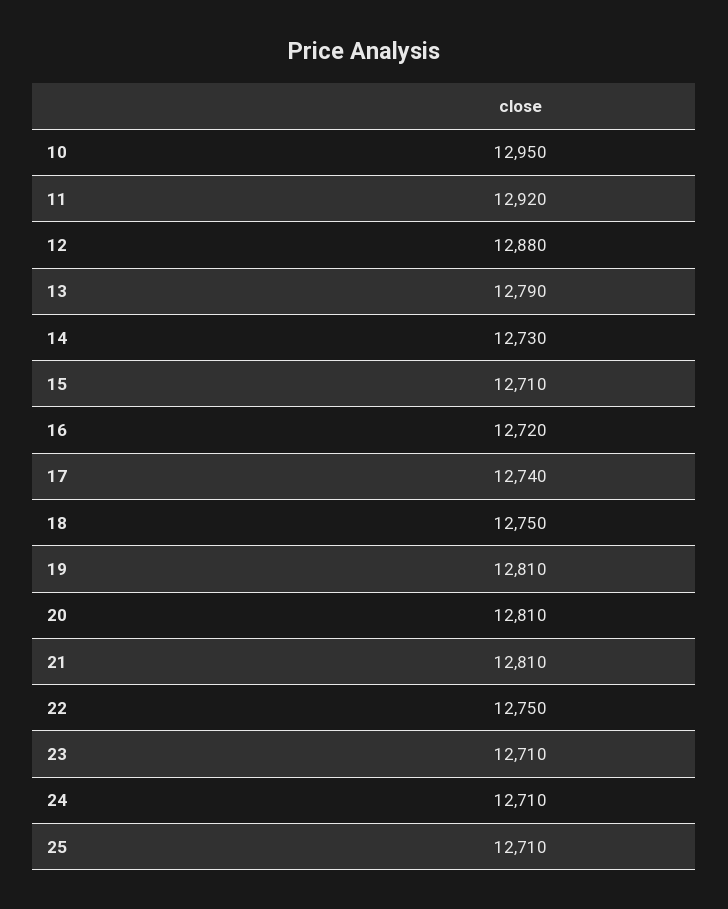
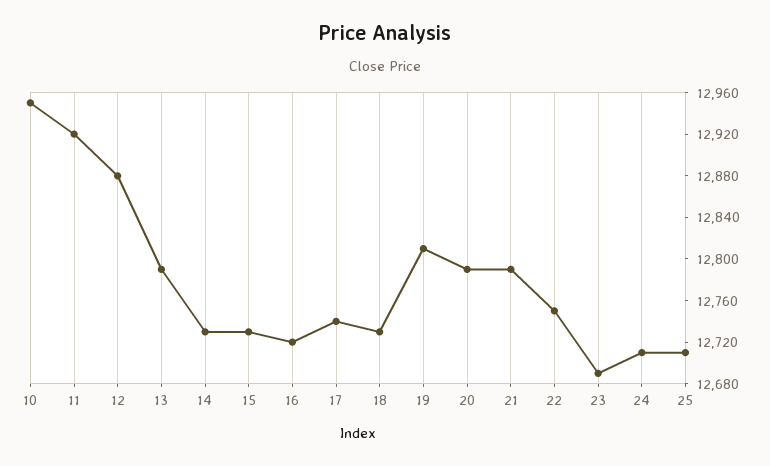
15: 12710 -> 12730
18: 12750 -> 12730
20: 12810 -> 12790
21: 12810 -> 12790
23: 12710 -> 12690

